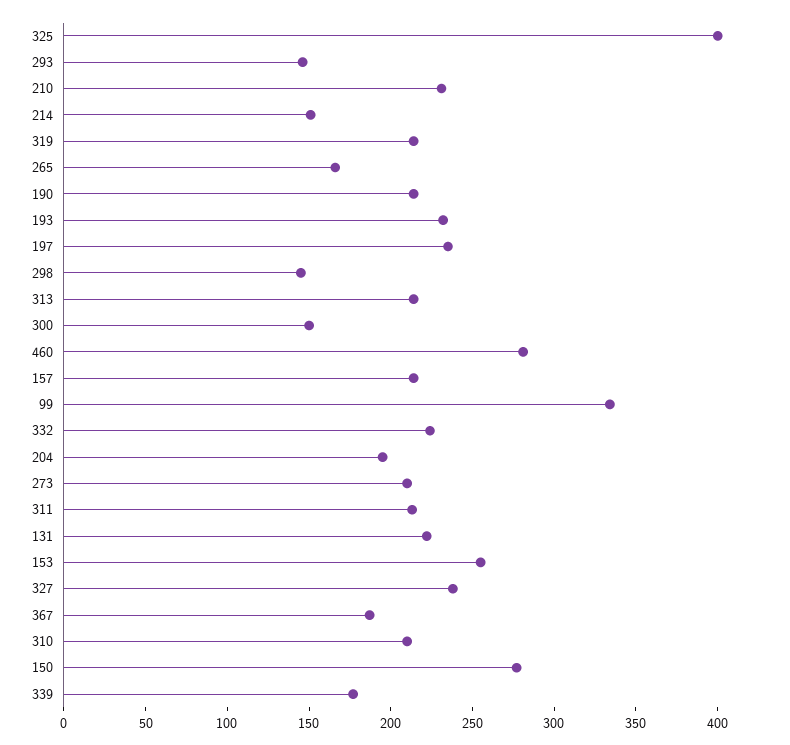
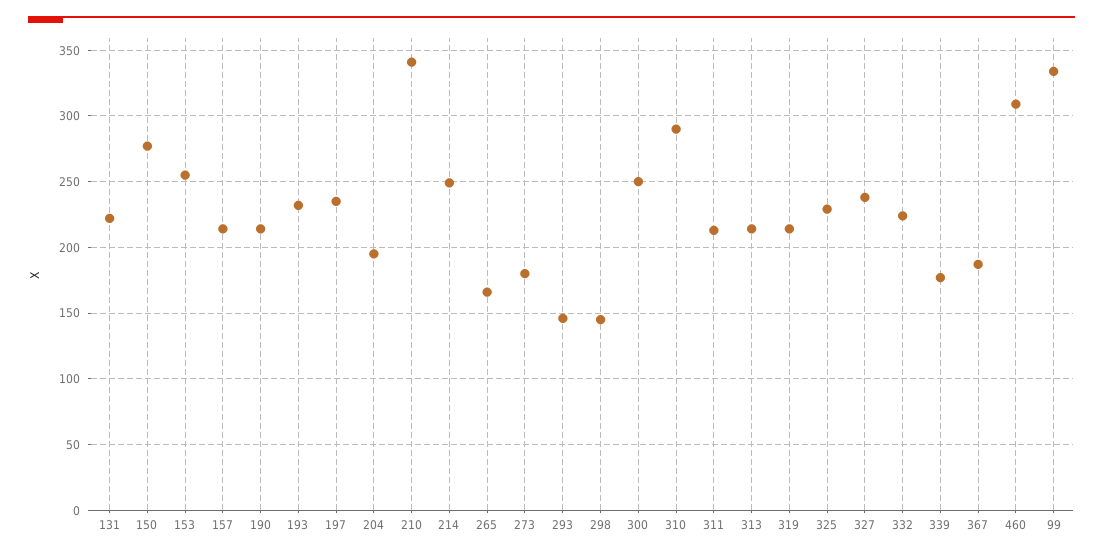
325: 400 -> 230
210: 230 -> 340
214: 150 -> 250
300: 150 -> 250
460: 280 -> 310
273: 210 -> 180
310: 210 -> 290

